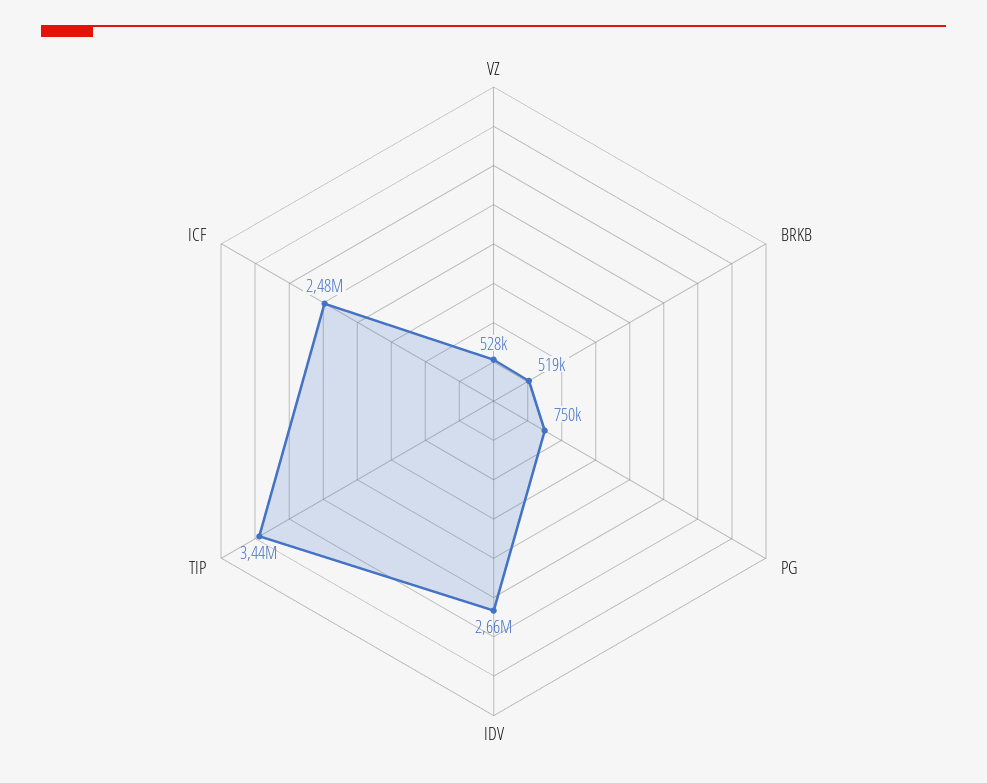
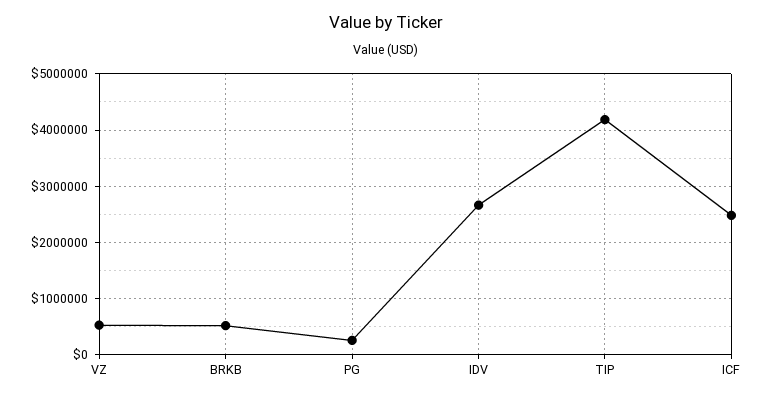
PG: 750000 -> 200000
TIP: 3440000 -> 4200000

